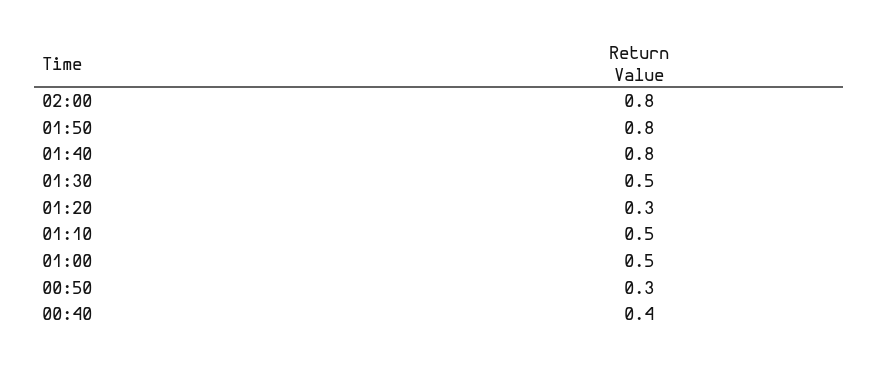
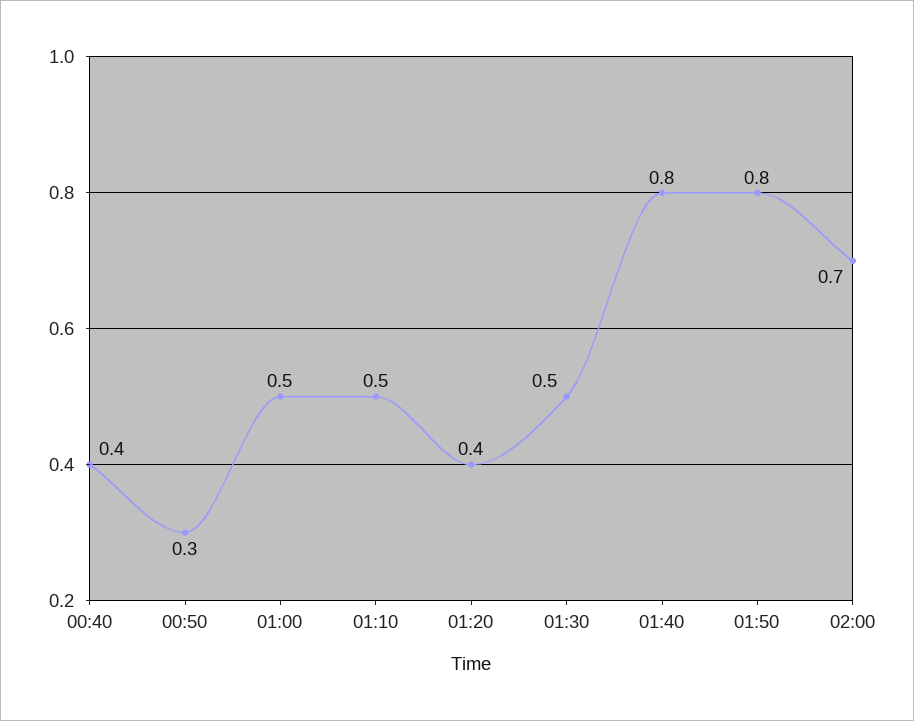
02:00: 0.8 -> 0.7
01:20: 0.3 -> 0.4

